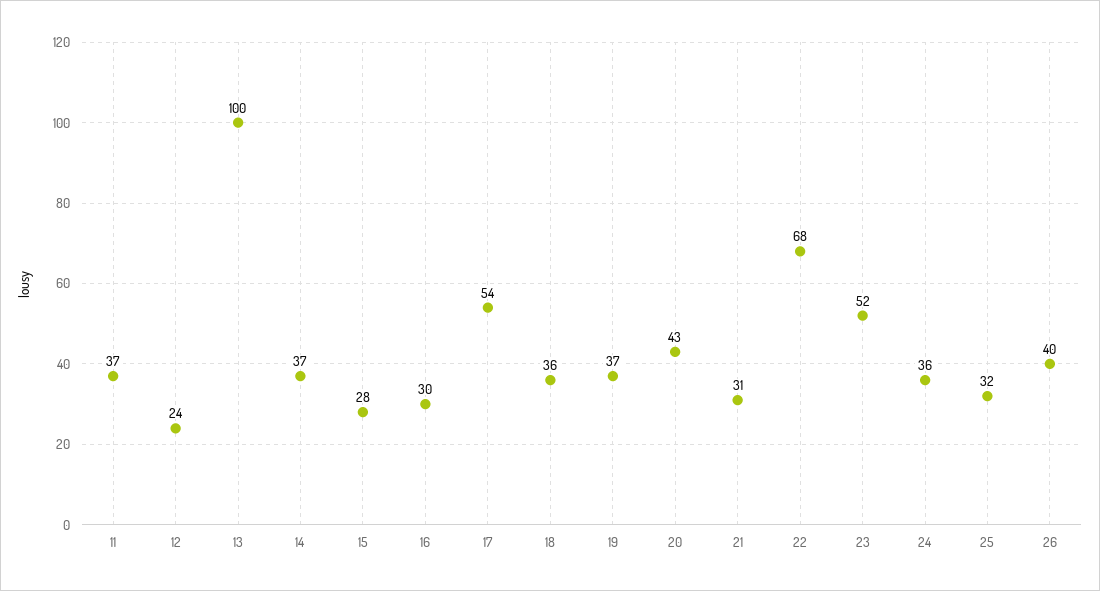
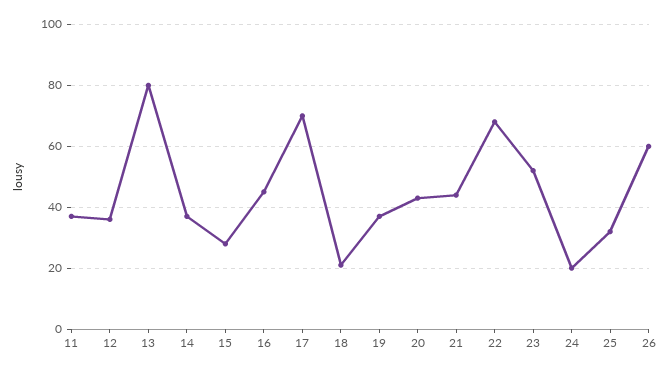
12: 24 -> 35
13: 100 -> 80
16: 30 -> 45
17: 54 -> 70
18: 36 -> 20
21: 31 -> 45
24: 36 -> 20
26: 40 -> 60

